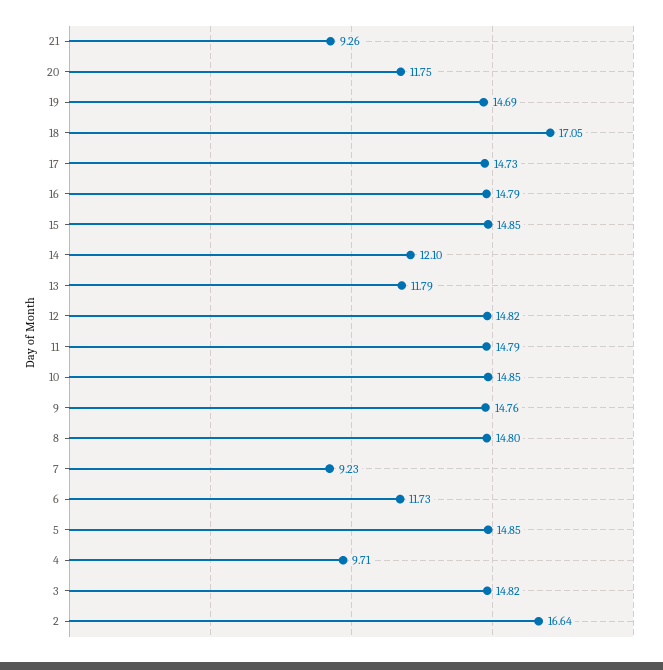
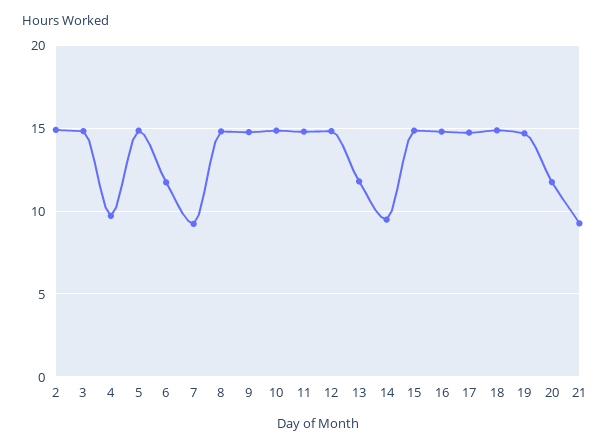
18: 17.05 -> 15
14: 12.1 -> 9.5
2: 16.64 -> 15

